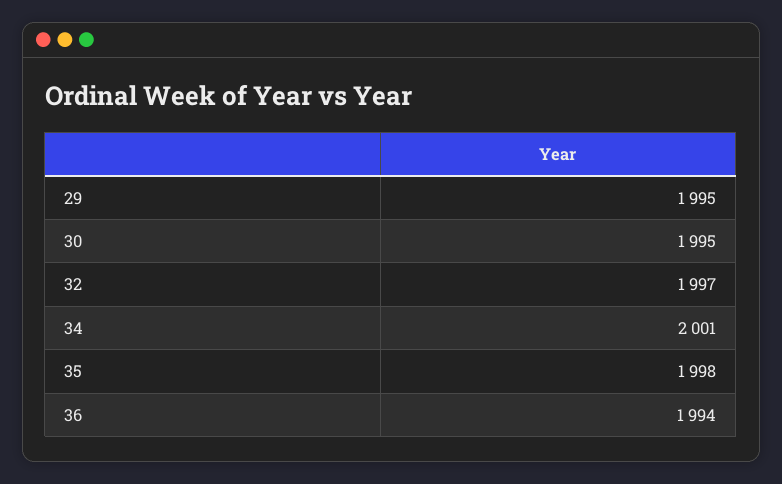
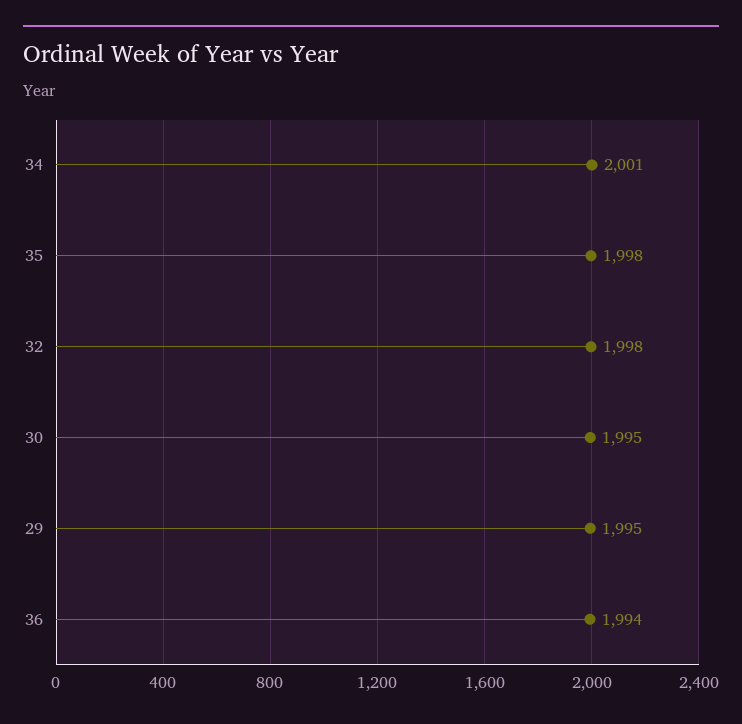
32: 1997 -> 1998

